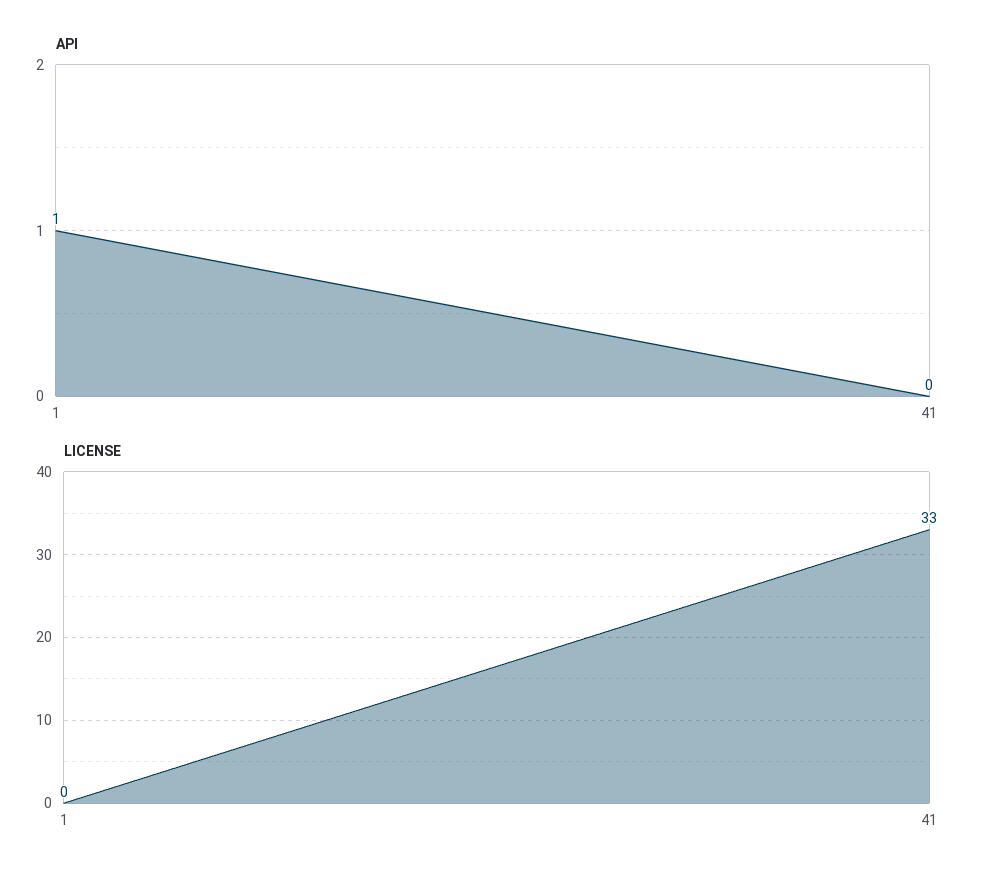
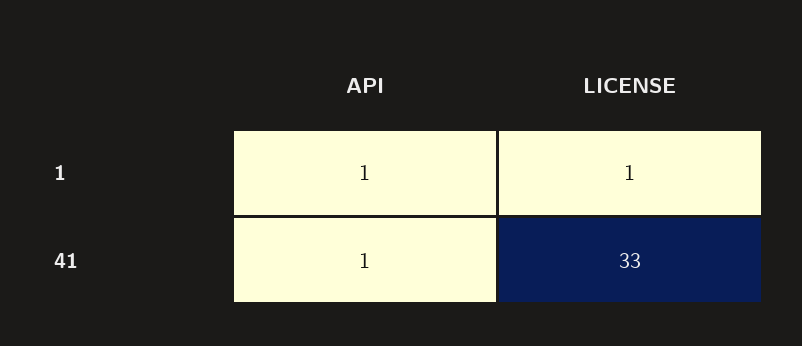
API, 41: 0 -> 1
LICENSE, 1: 0 -> 1

